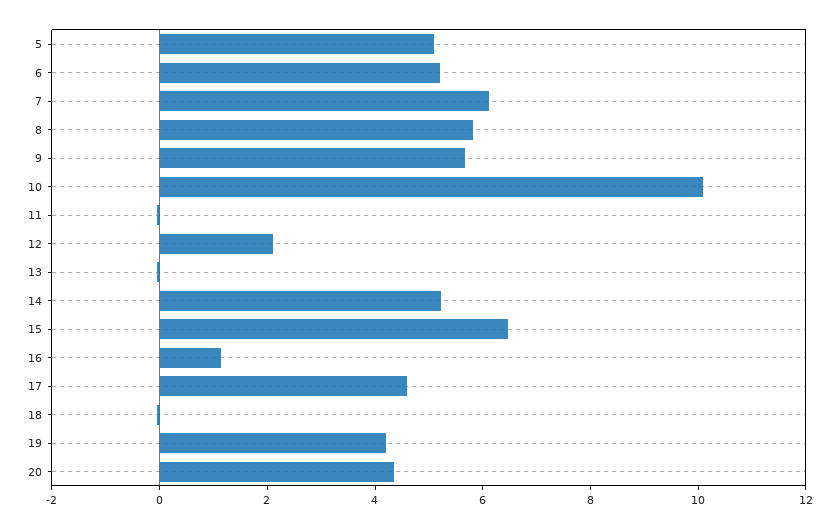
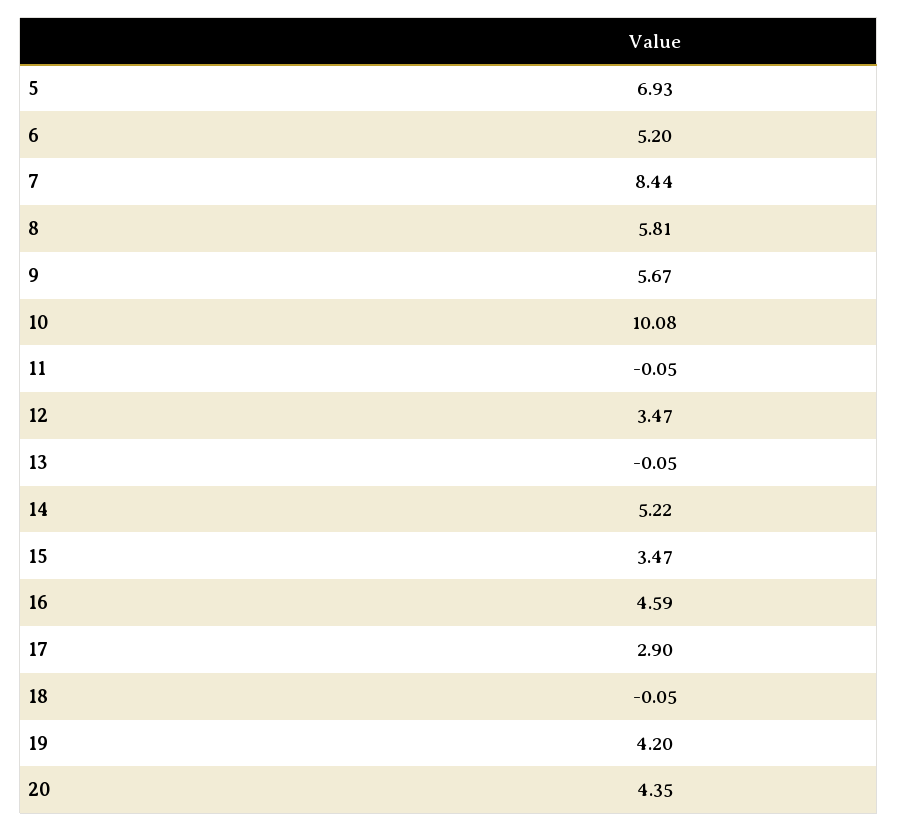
5: 5 -> 6.93
7: 6 -> 8.44
12: 2 -> 3.47
15: 6.5 -> 3.47
16: 1 -> 4.59
17: 4.5 -> 2.9

